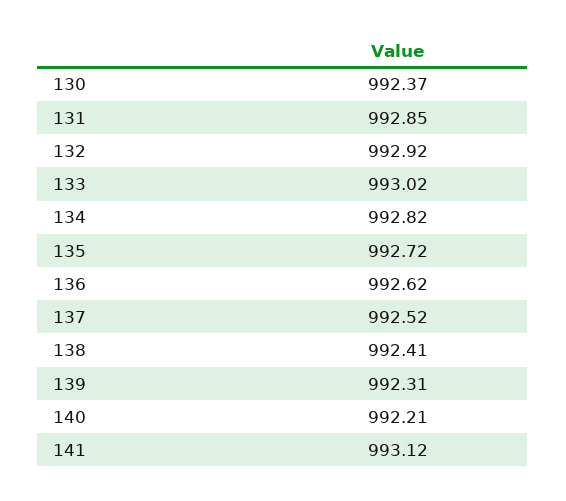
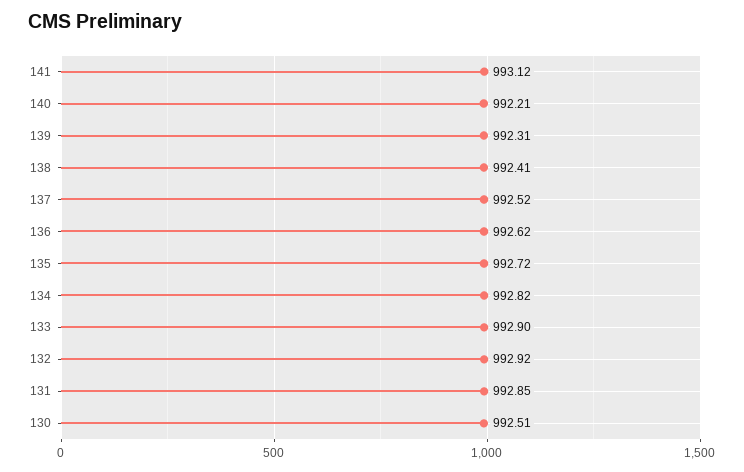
130: 992.37 -> 992.51
133: 993.02 -> 992.9

